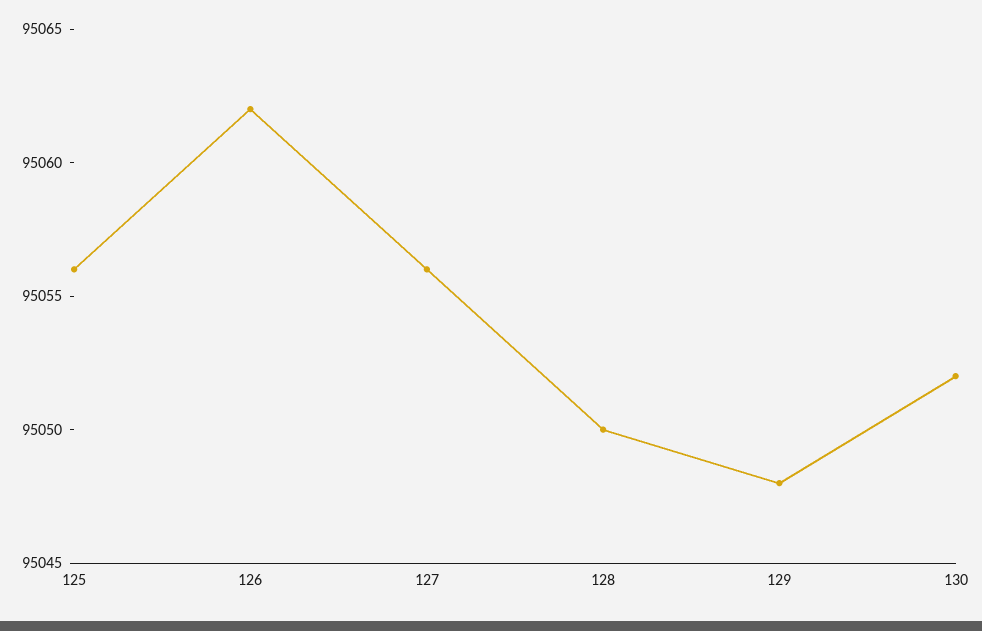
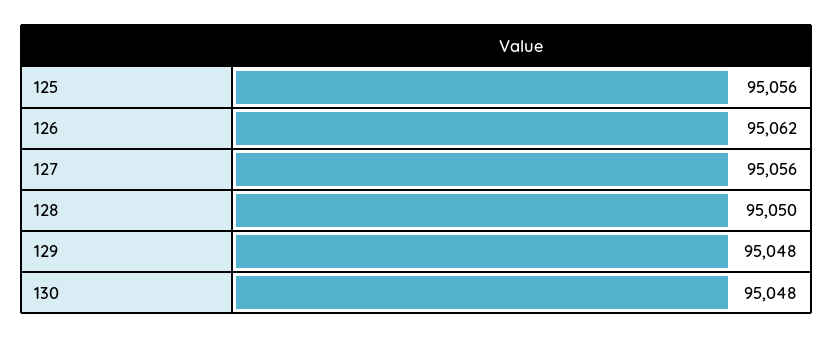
130: 95052 -> 95048

